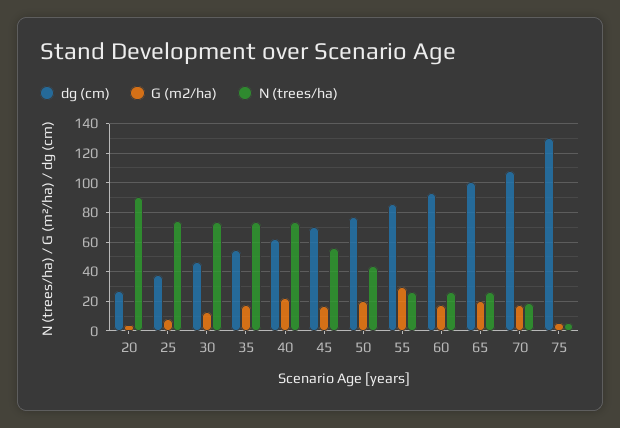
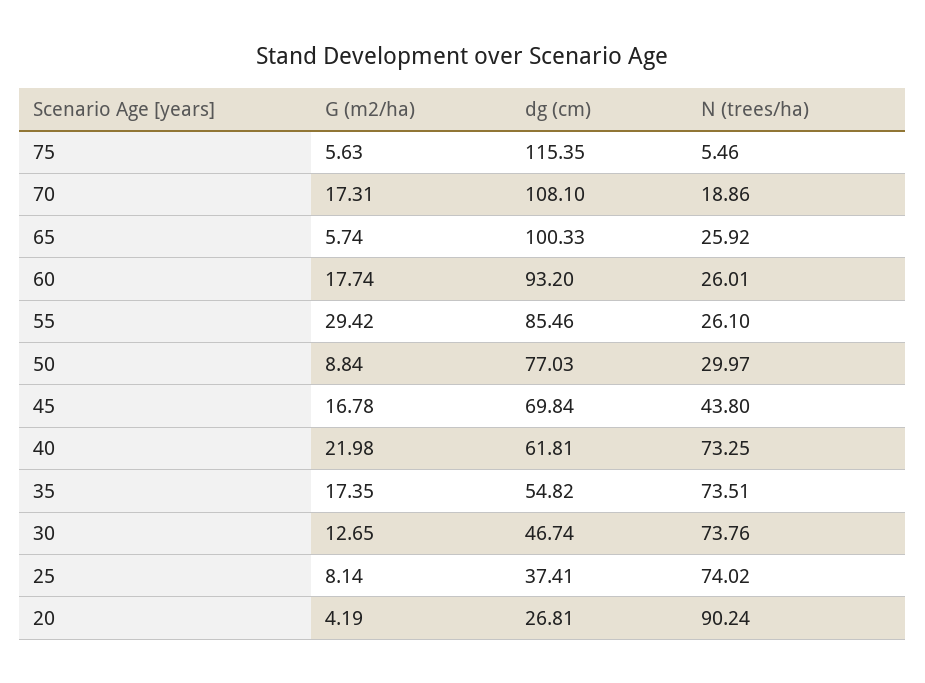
N (trees/ha), 45: 55 -> 43.8
G (m2/ha), 50: 20 -> 8.84
N (trees/ha), 50: 45 -> 29.97
G (m2/ha), 65: 20 -> 5.74
dg (cm), 75: 130 -> 115.35

